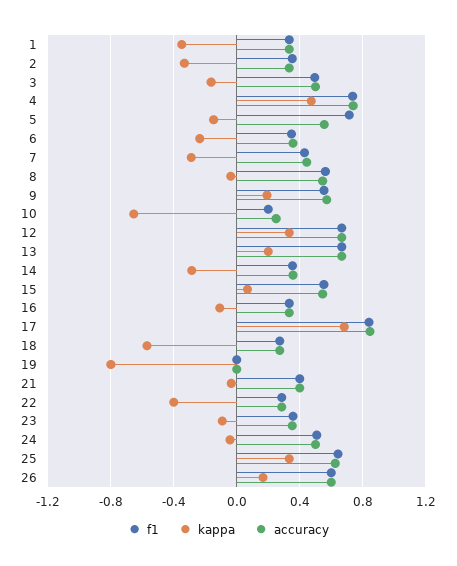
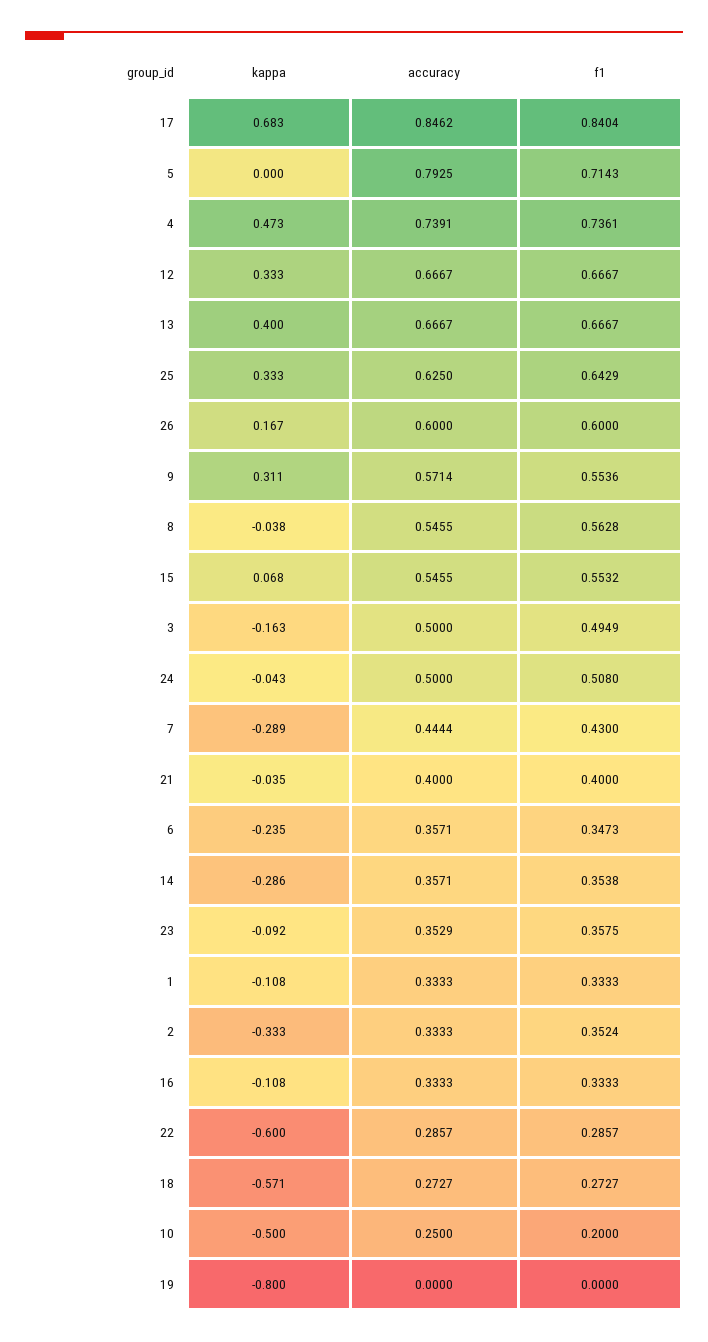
kappa, 1: -0.35 -> -0.108
kappa, 5: -0.15 -> 0
accuracy, 5: 0.55 -> 0.7925
kappa, 9: 0.2 -> 0.311
kappa, 10: -0.65 -> -0.5
kappa, 13: 0.2 -> 0.4
kappa, 22: -0.4 -> -0.6

